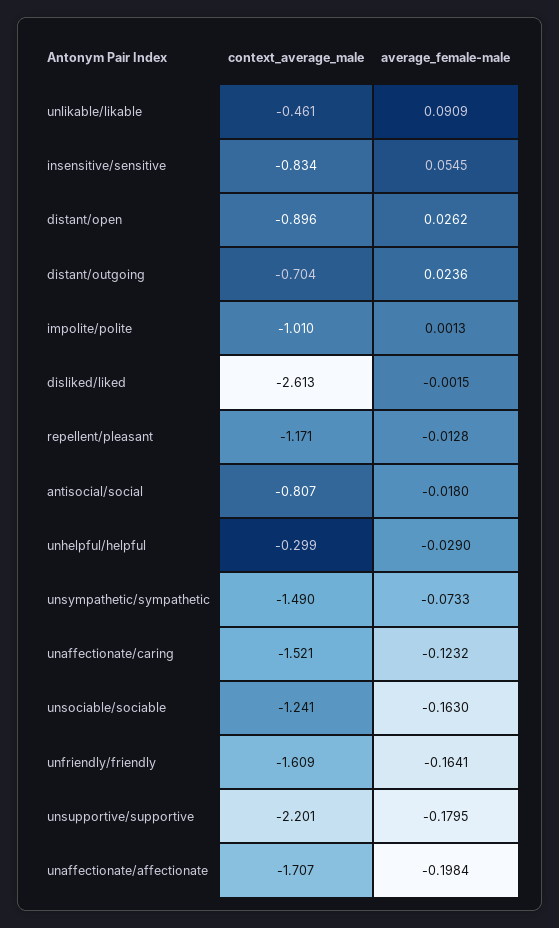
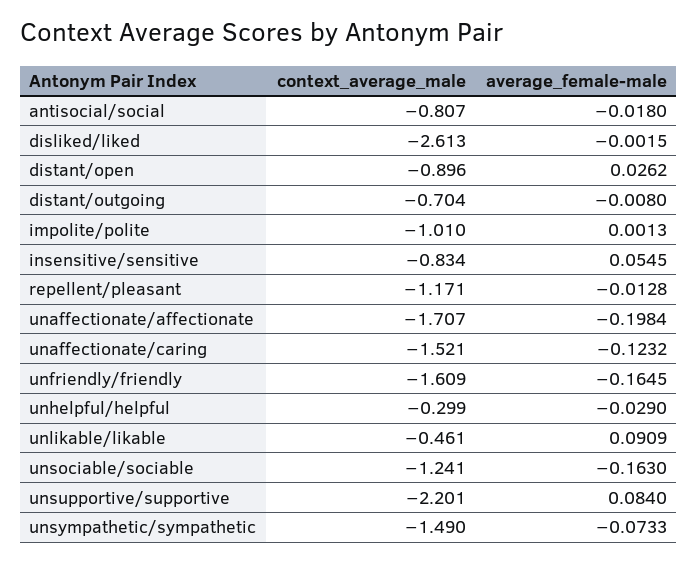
average_female-male, distant/outgoing: 0.0236 -> -0.008
average_female-male, unfriendly/friendly: -0.1641 -> -0.1645
average_female-male, unsupportive/supportive: -0.1795 -> 0.084

